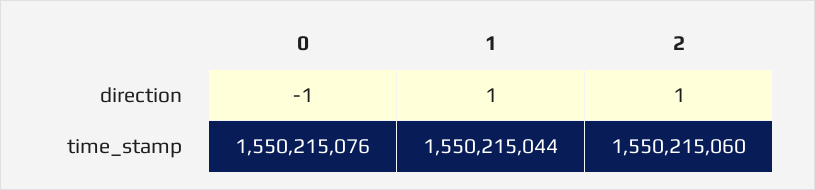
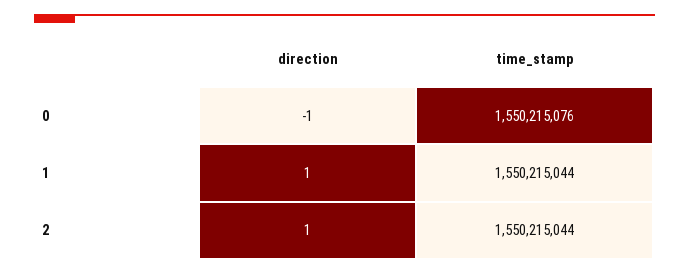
2, time_stamp: 1550215060 -> 1550215044

